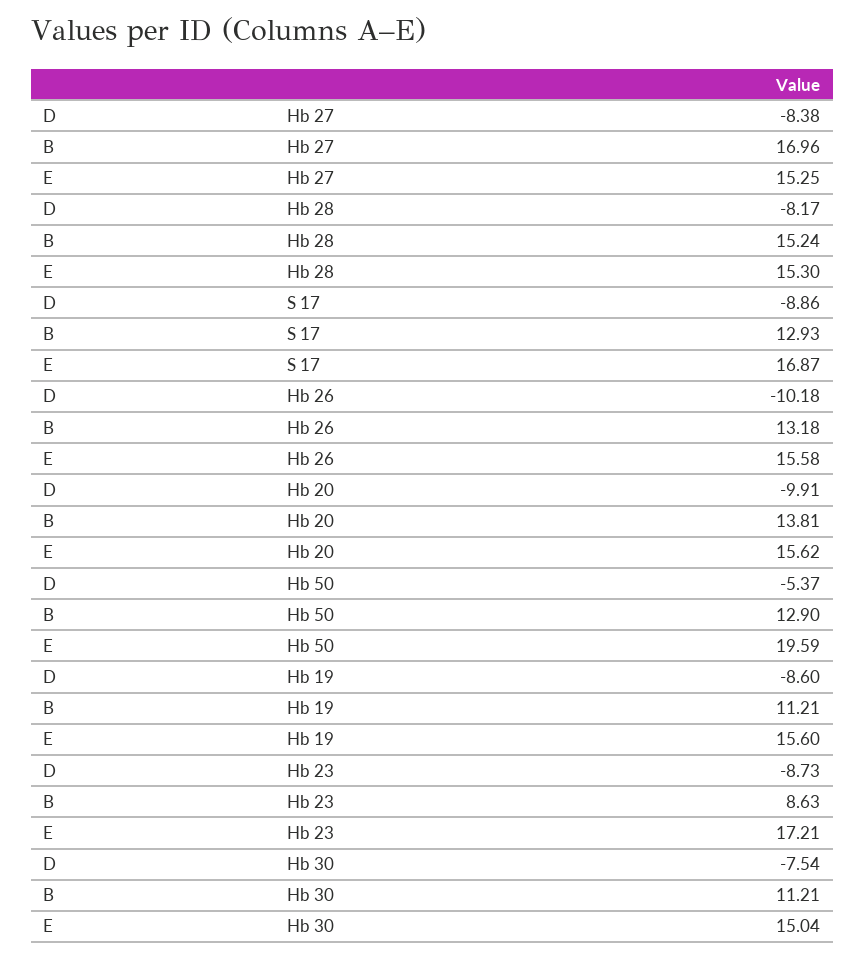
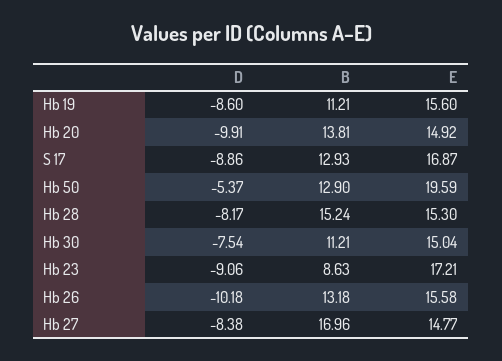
E, Hb 27: 15.25 -> 14.77
E, Hb 20: 15.62 -> 14.92
D, Hb 23: -8.73 -> -9.06

